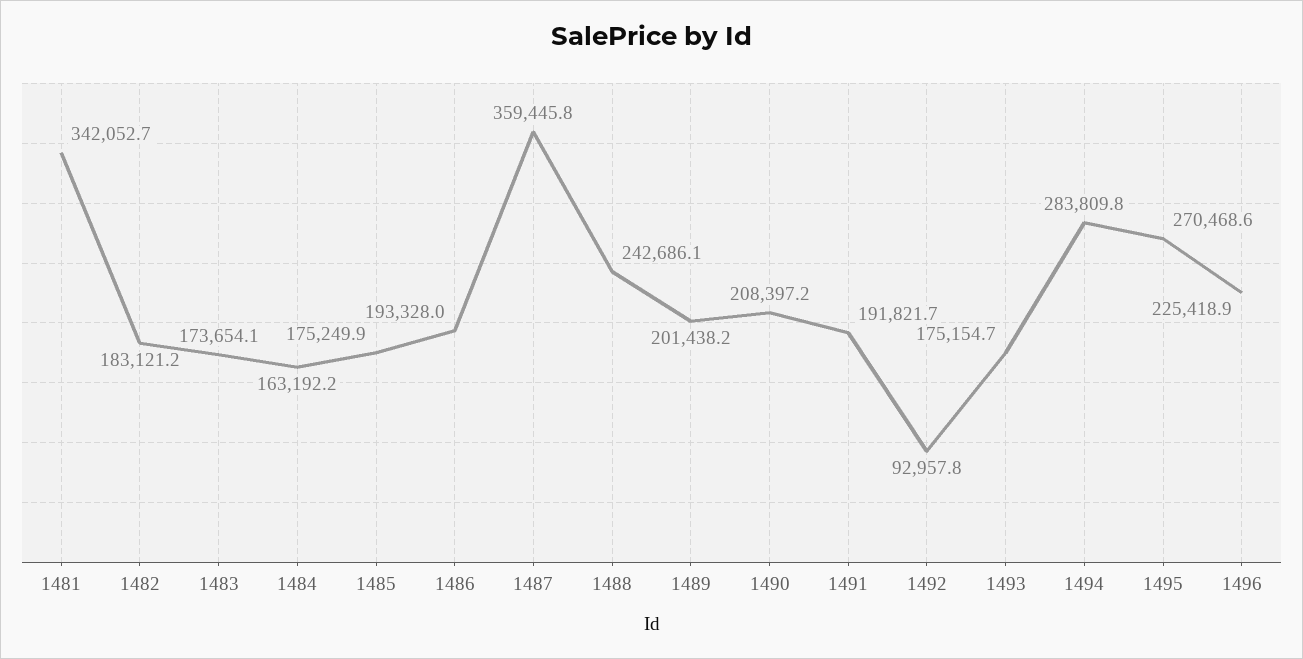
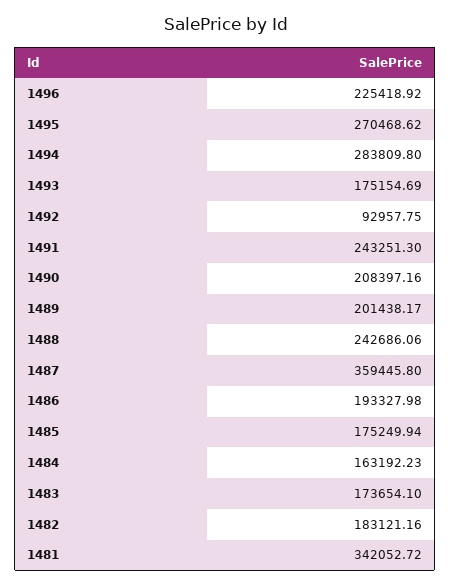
1491: 191821.7 -> 243251.3

